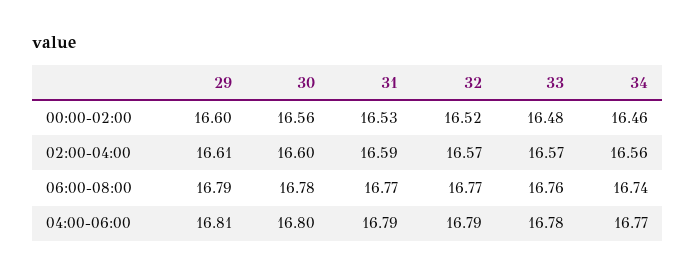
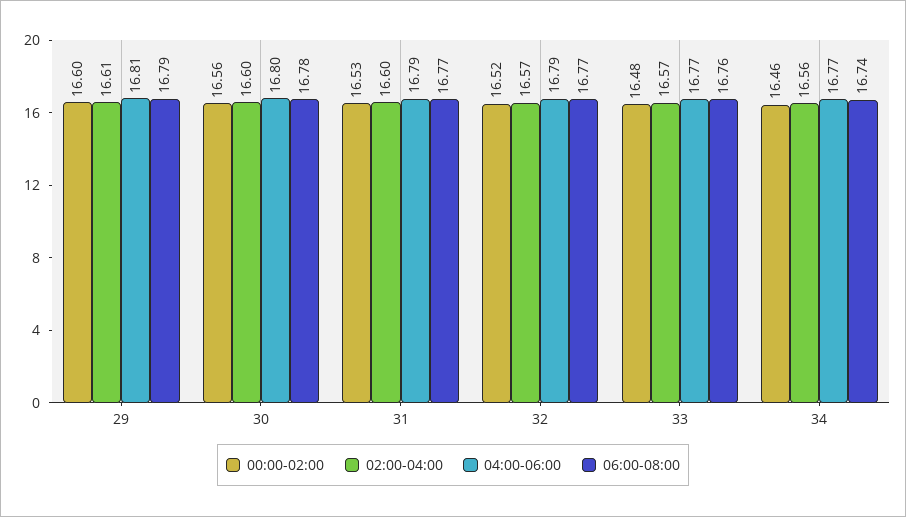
02:00-04:00, 31: 16.59 -> 16.6
04:00-06:00, 33: 16.78 -> 16.77

